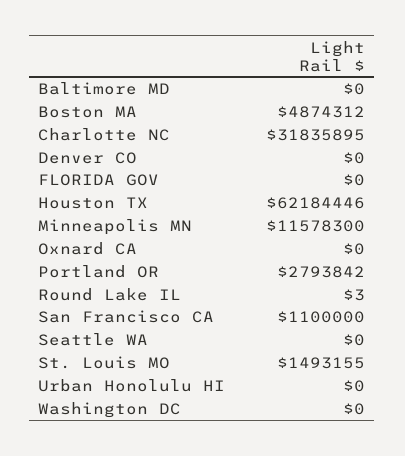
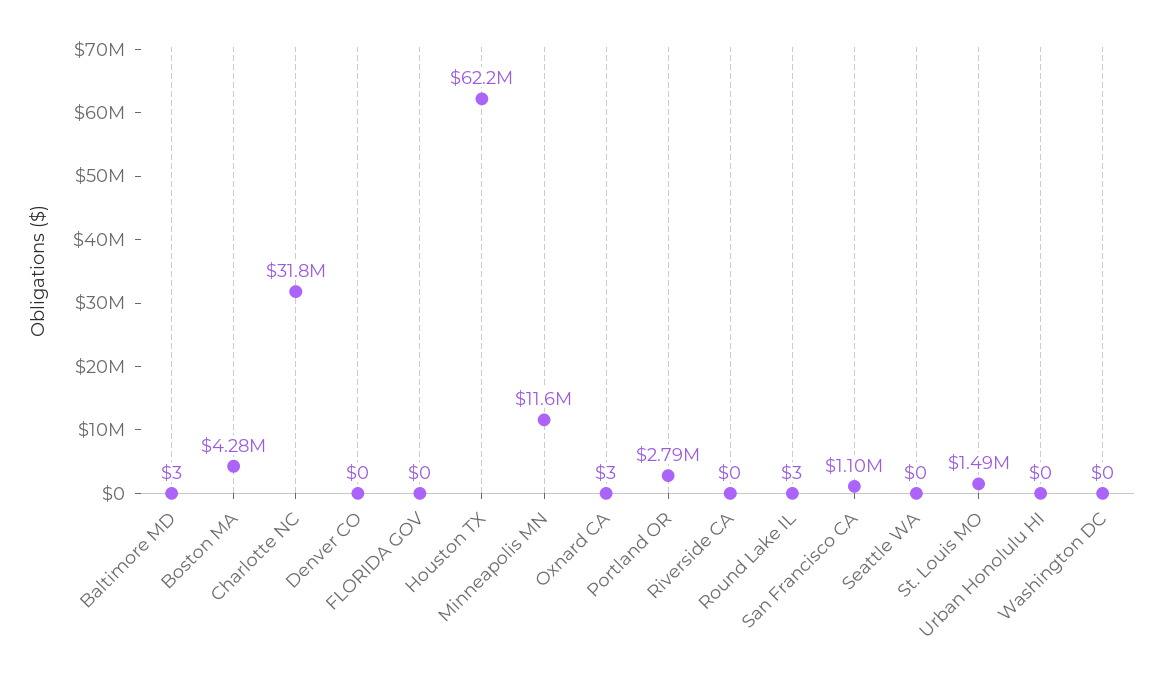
Baltimore MD: 0 -> 3
Boston MA: 4874312 -> 4280000
Oxnard CA: 0 -> 3
Riverside CA: none -> 0

